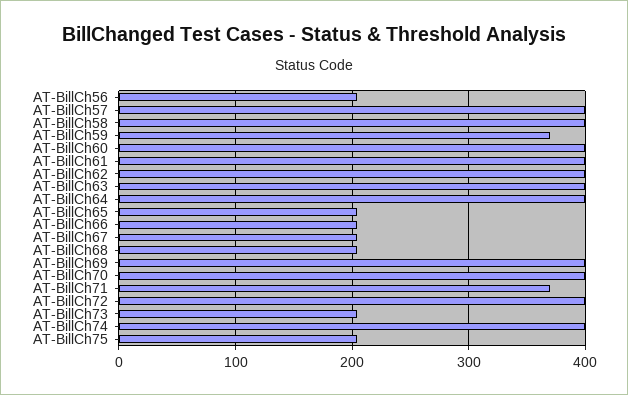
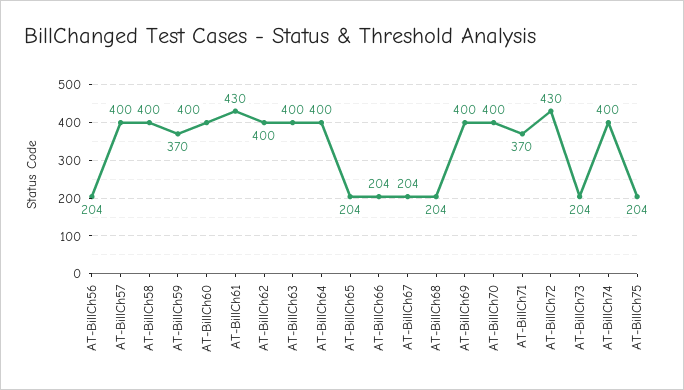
AT-BillCh61: 400 -> 430
AT-BillCh72: 400 -> 430

